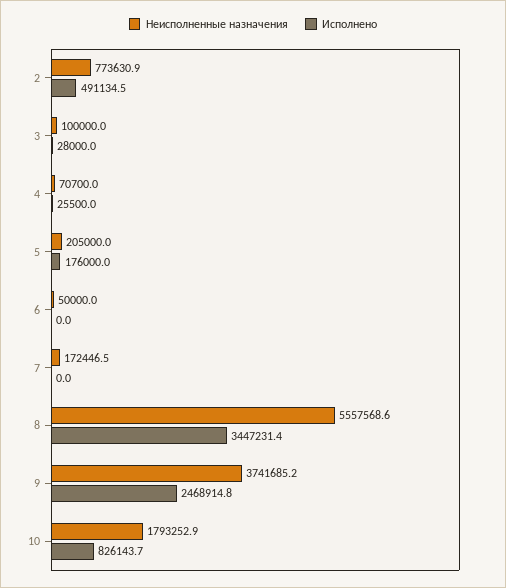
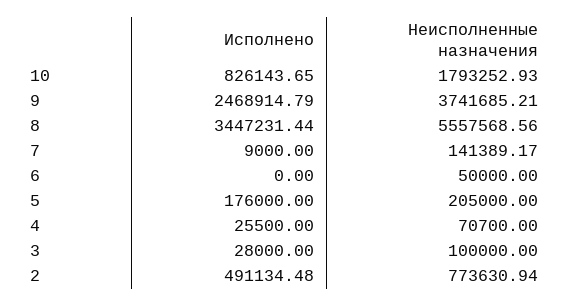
Неисполненные назначения, 7: 172446.5 -> 141389.17
Исполнено, 7: 0 -> 9000

